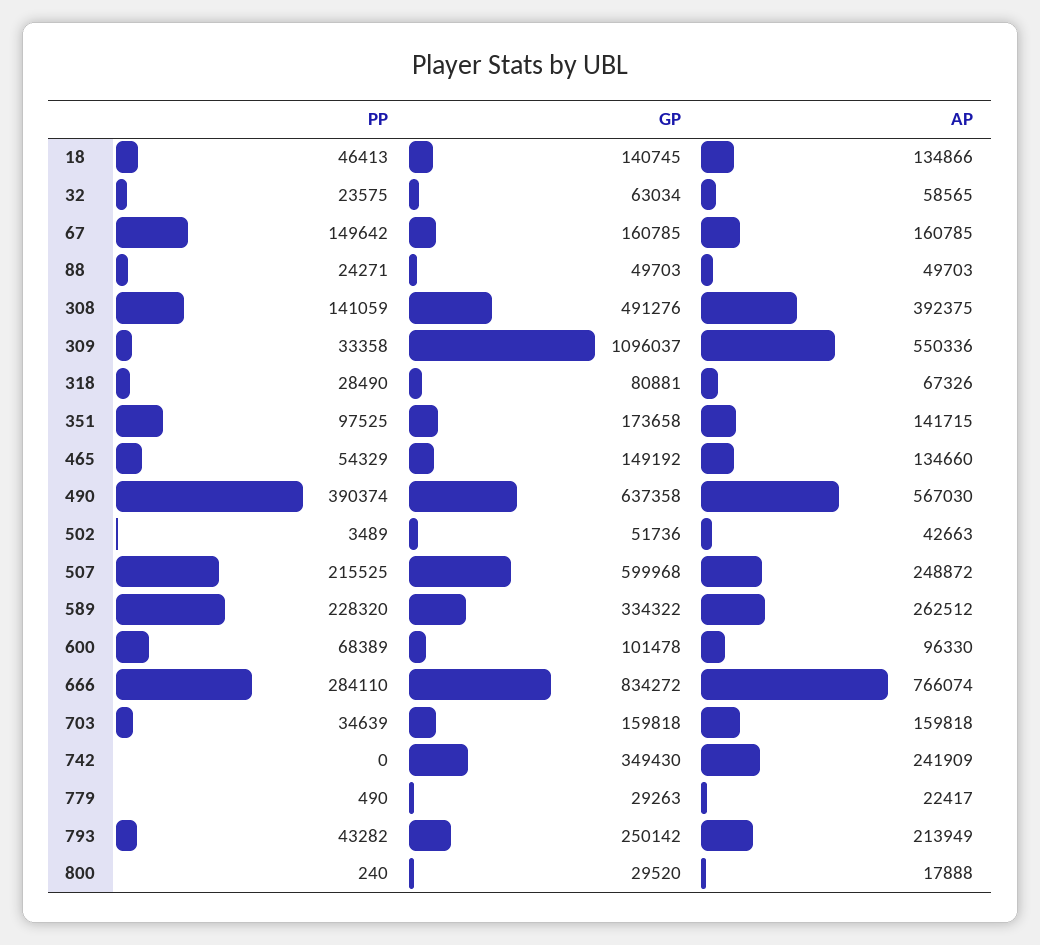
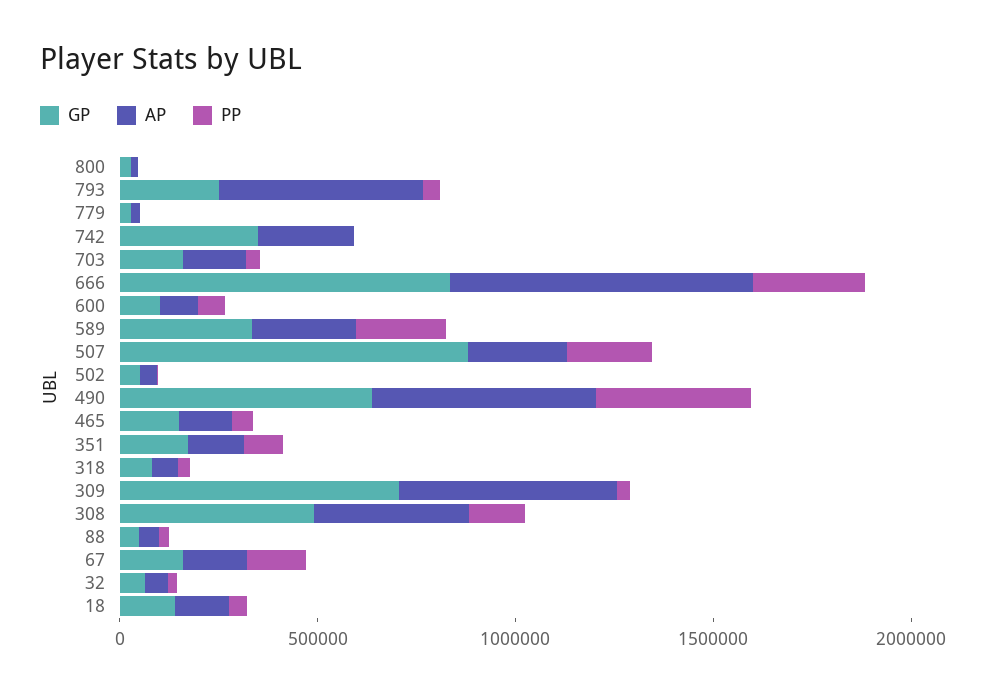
GP, 309: 1096037 -> 700000
GP, 507: 599968 -> 900000
AP, 793: 213949 -> 500000

